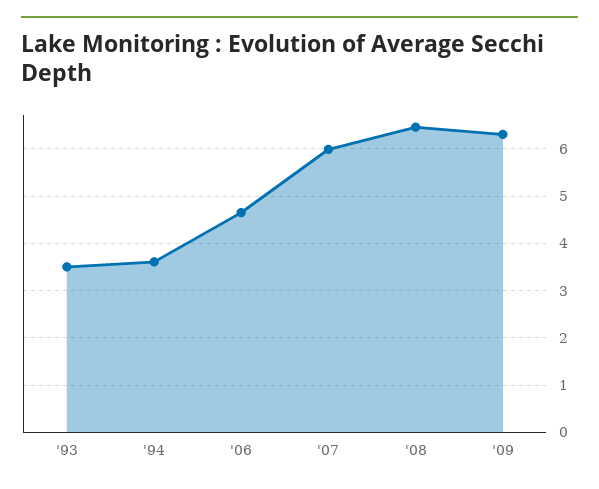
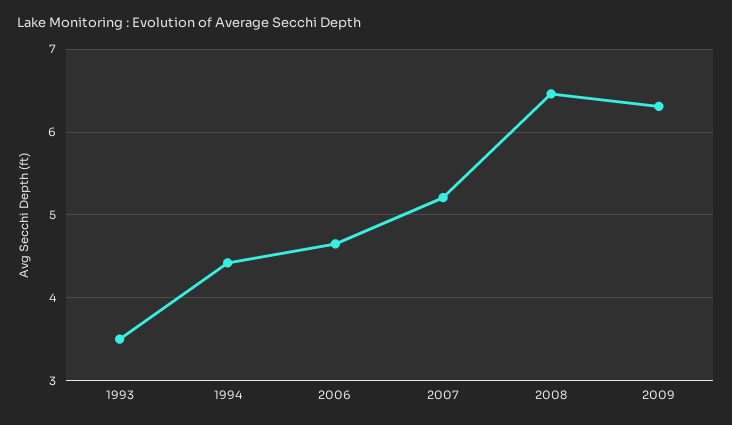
'94: 3.6 -> 4.4
'07: 6 -> 5.2

